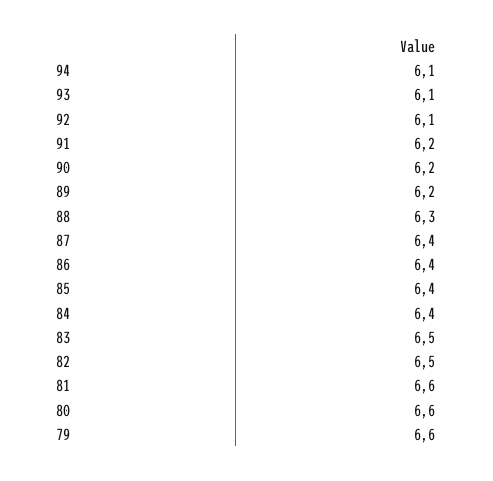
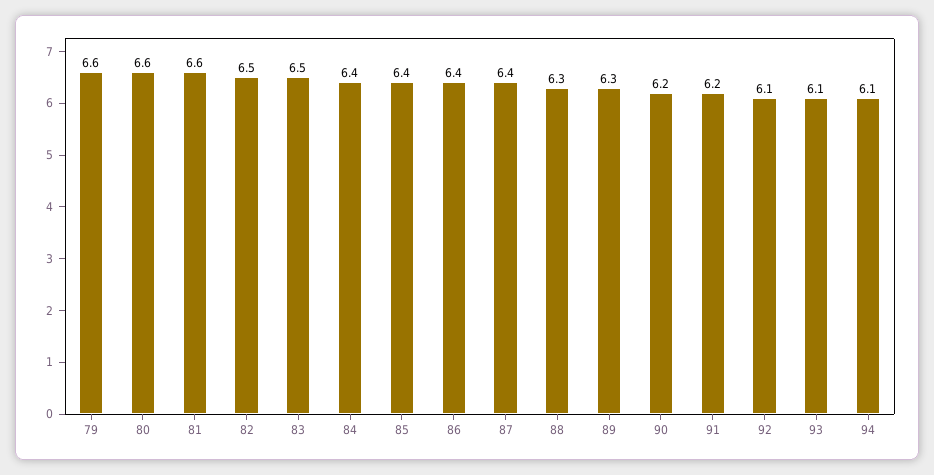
89: 6.2 -> 6.3

